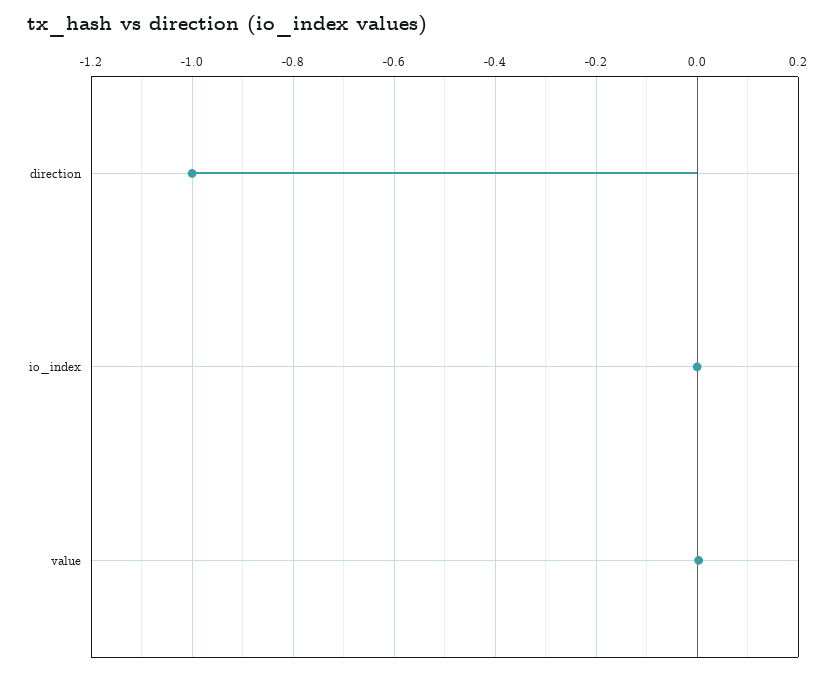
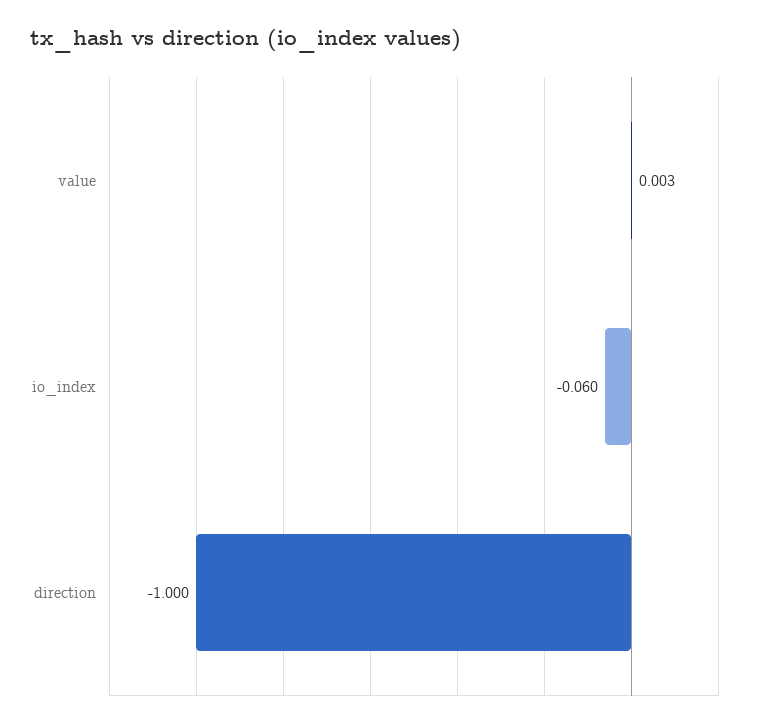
io_index: 0 -> -0.06

